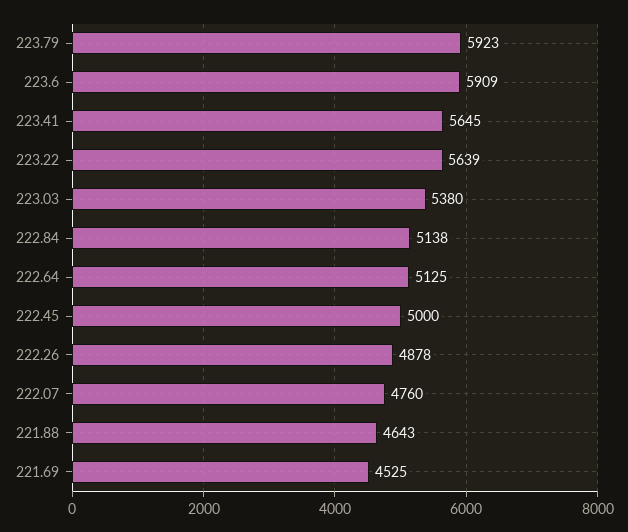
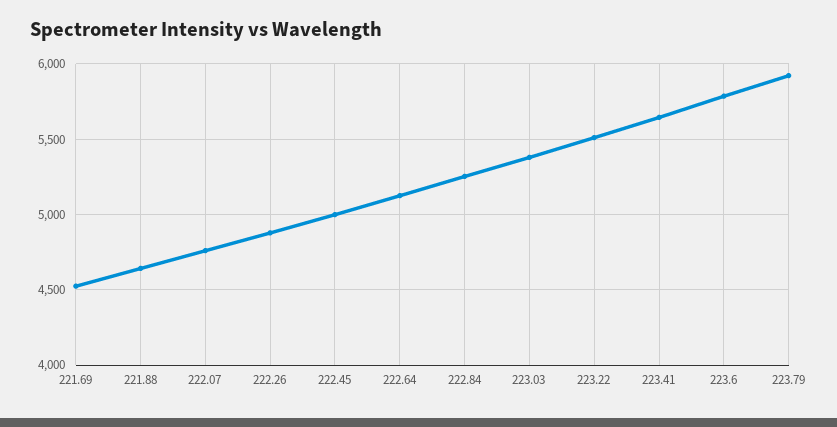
223.6: 5909 -> 5800
223.22: 5639 -> 5500
222.84: 5138 -> 5250

